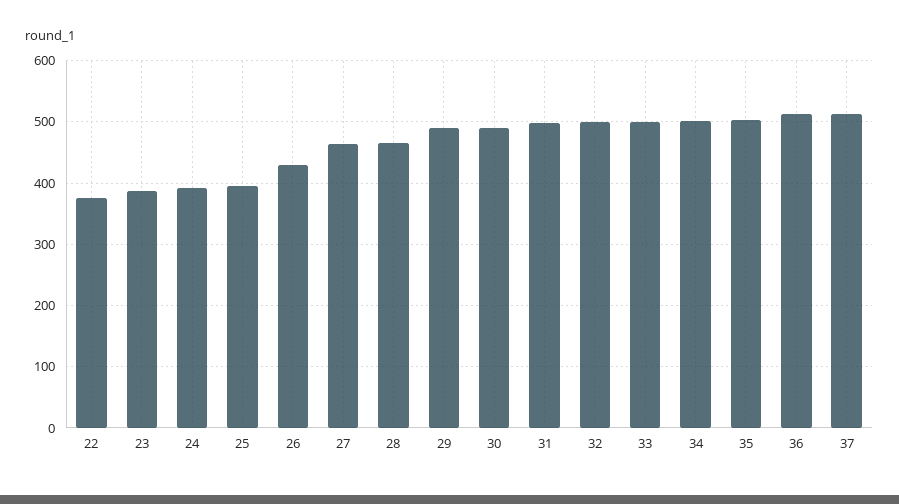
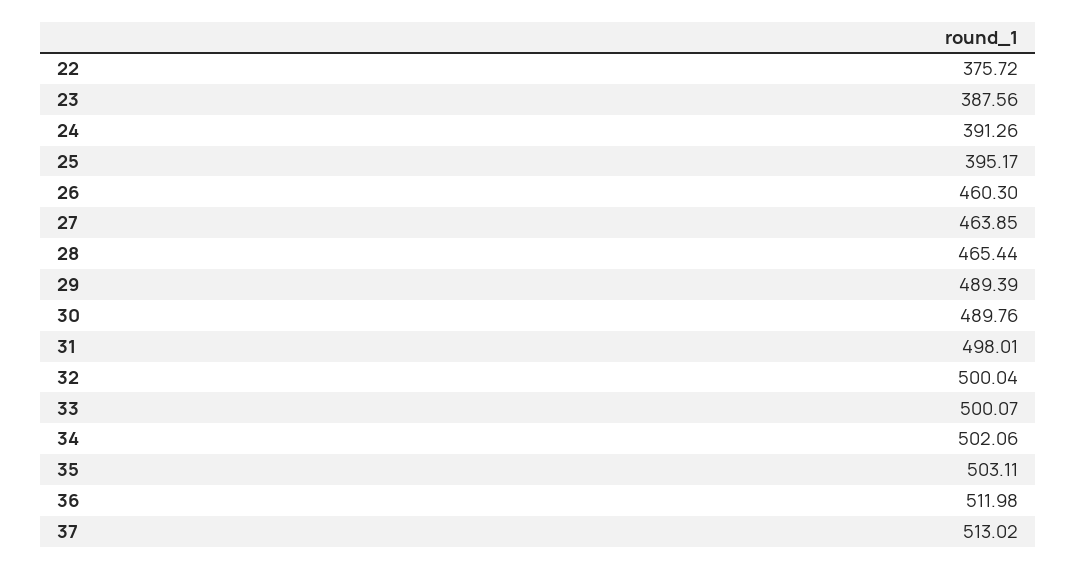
26: 430 -> 460.3

